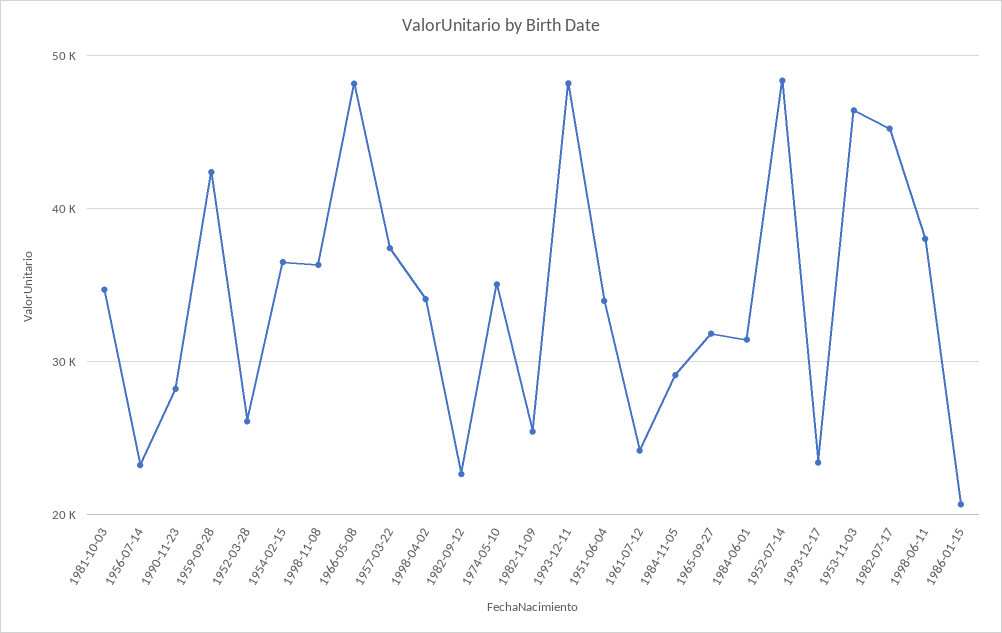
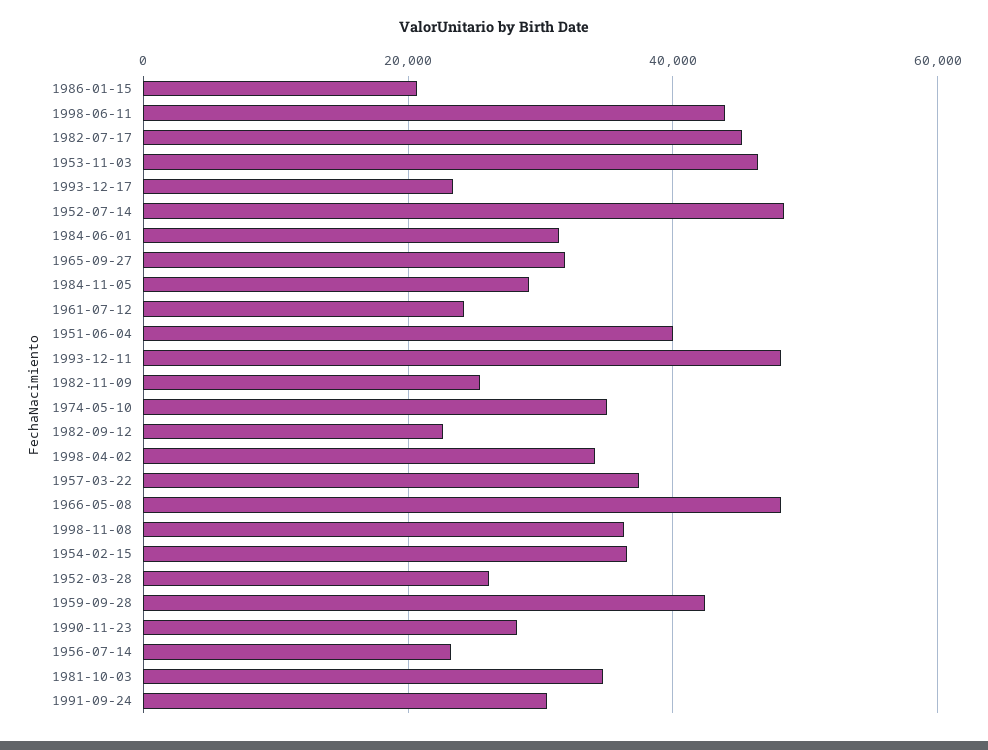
1951-06-04: 34000 -> 40000
1998-06-11: 38000 -> 44000
1991-09-24: none -> 30000

